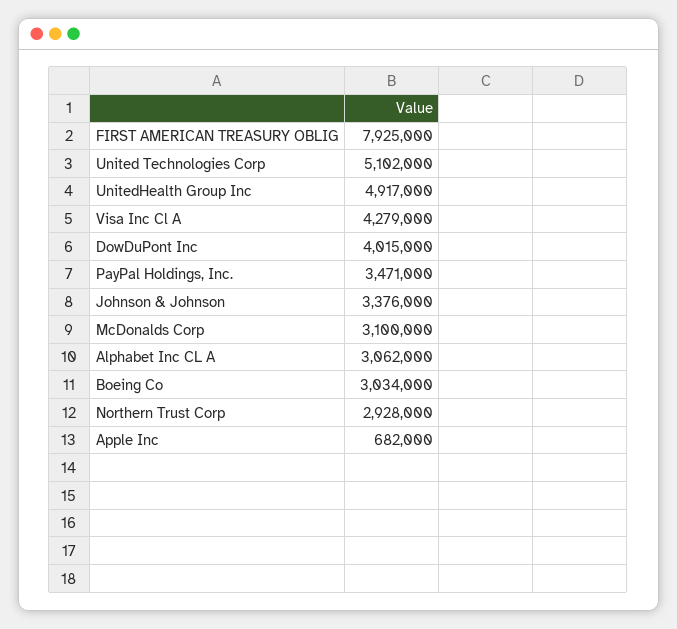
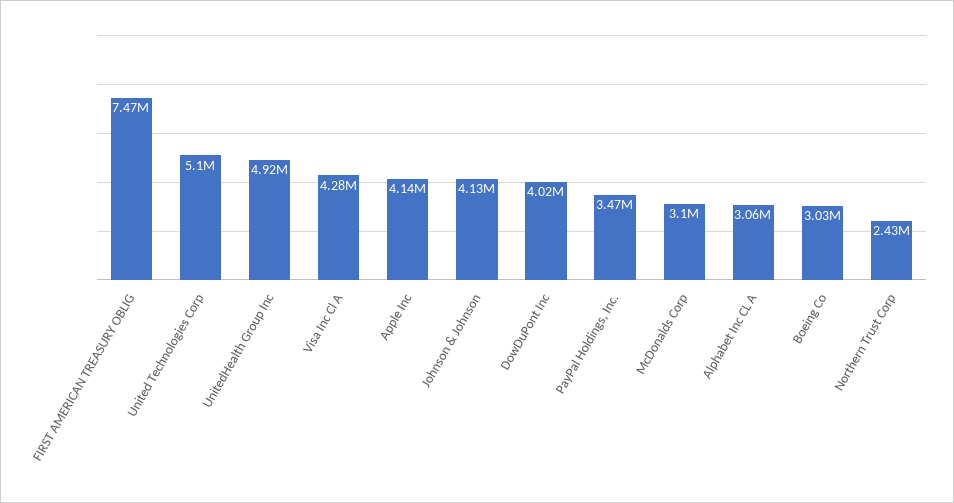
FIRST AMERICAN TREASURY OBLIG: 7925000 -> 7470000
Johnson & Johnson: 3376000 -> 4130000
Northern Trust Corp: 2928000 -> 2430000
Apple Inc: 682000 -> 4140000

